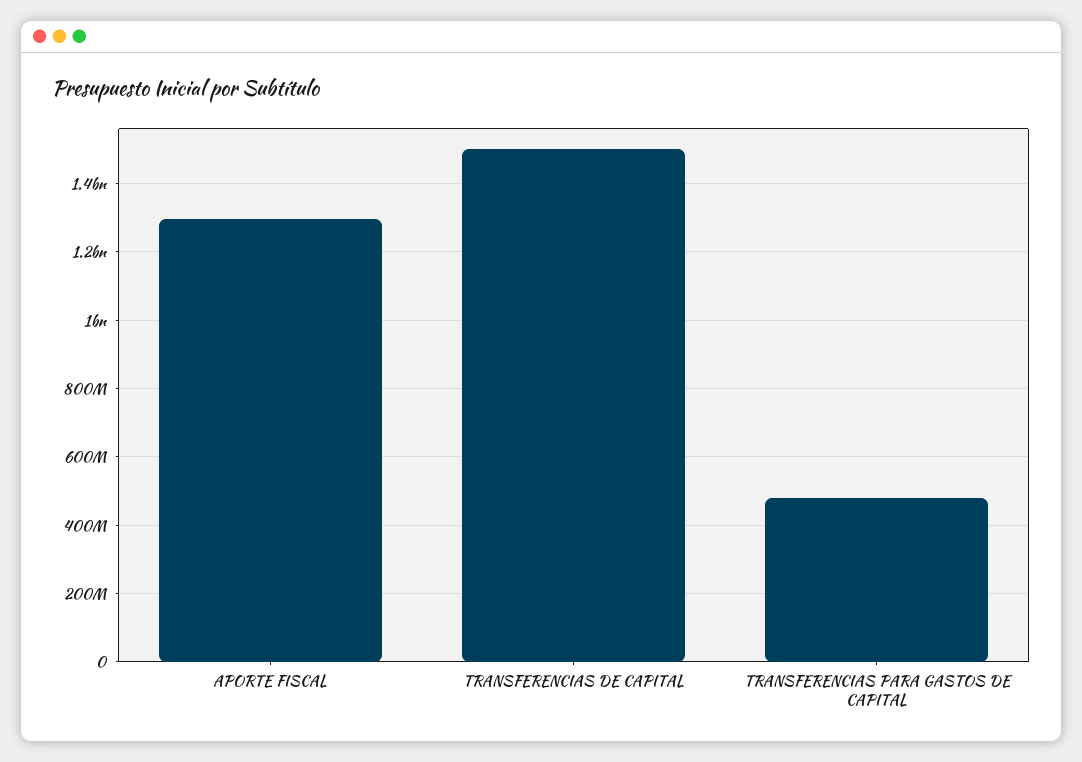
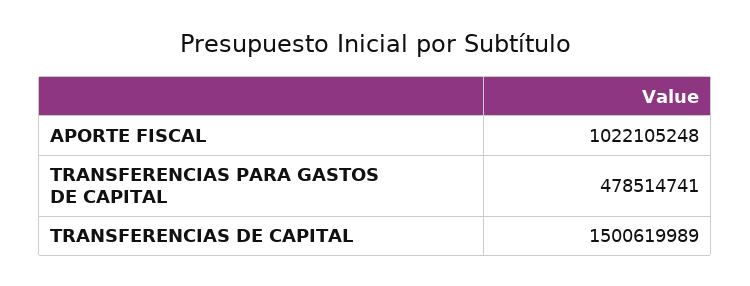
APORTE FISCAL: 1300000000 -> 1022105248

